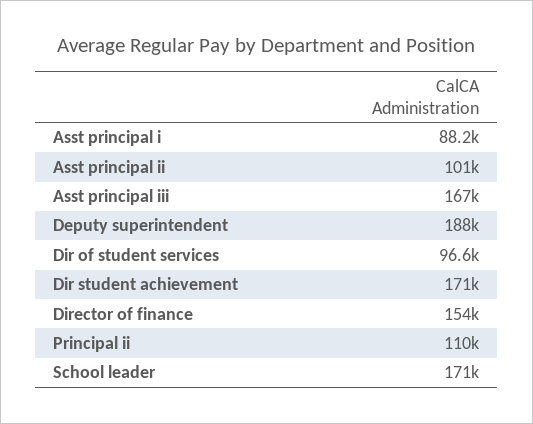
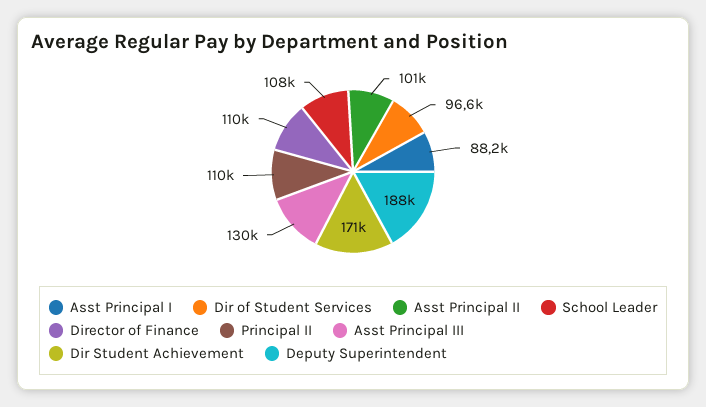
Asst principal iii: 167000 -> 130000
Director of finance: 154000 -> 110000
School leader: 171000 -> 108000

